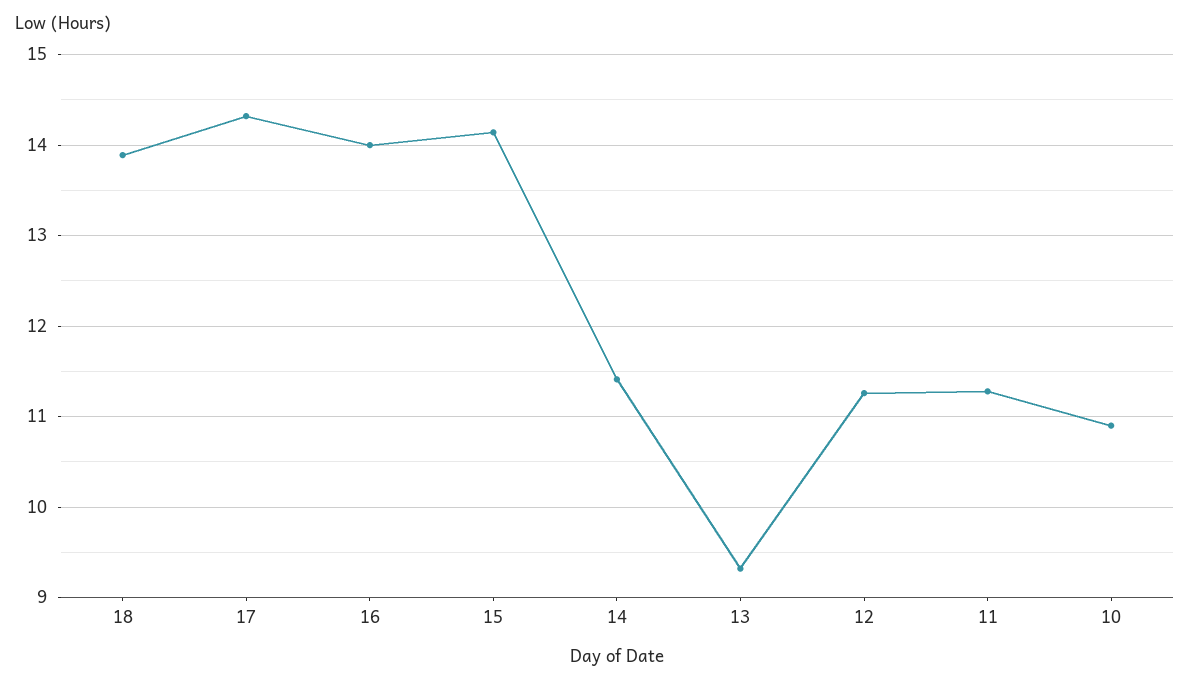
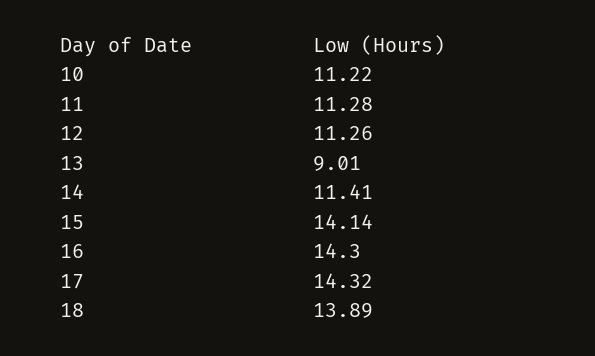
16: 14 -> 14.3
13: 9.3 -> 9.01
10: 10.9 -> 11.22

